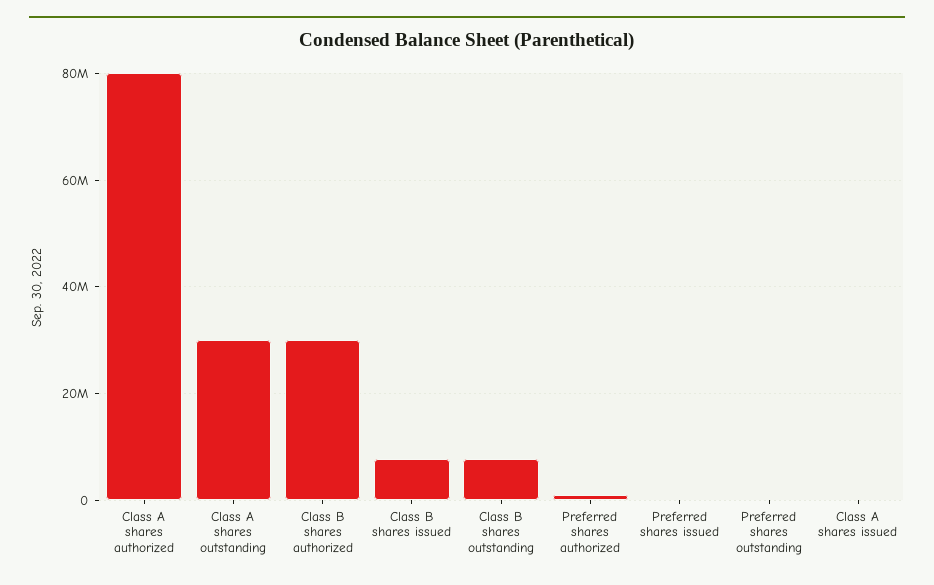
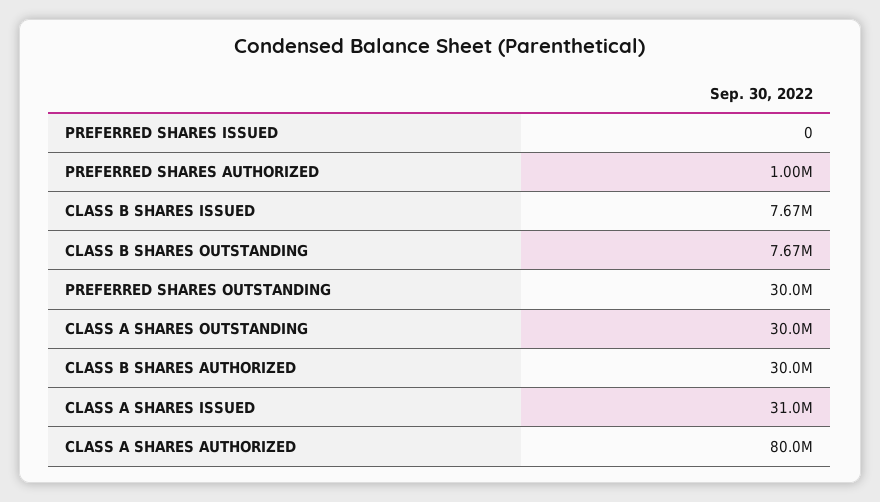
Preferred shares outstanding: 0 -> 30000000
Class A shares issued: 0 -> 31000000

